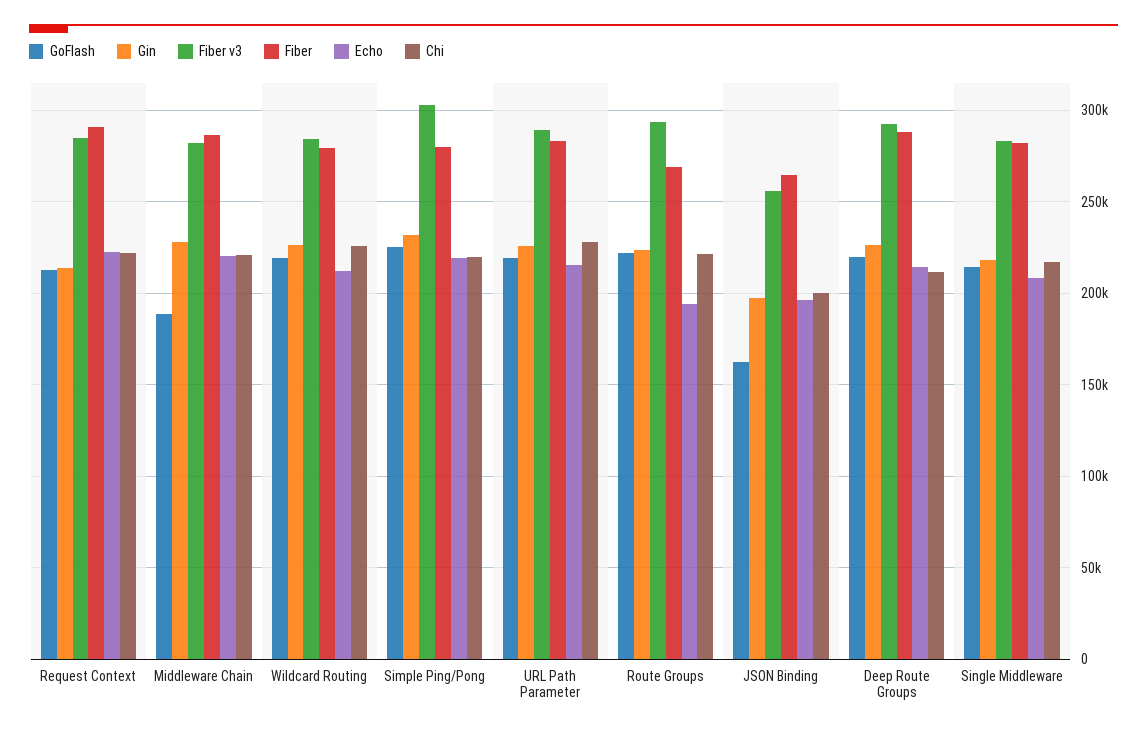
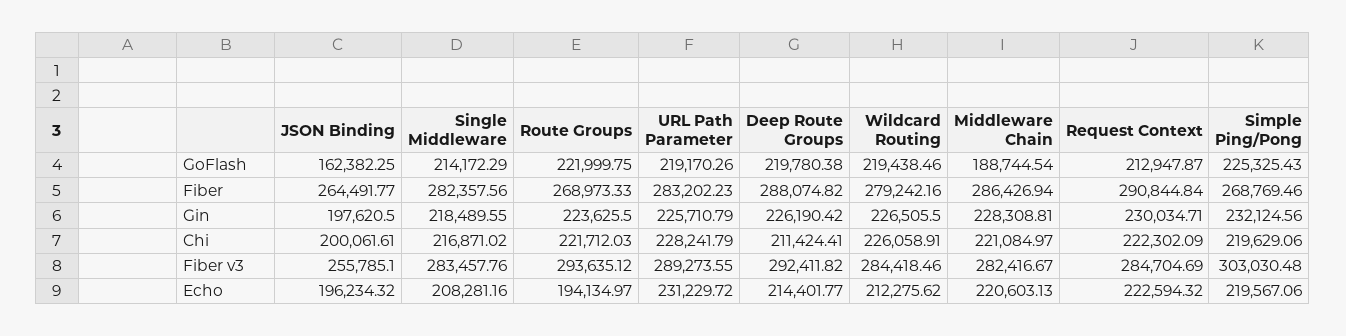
Gin, Request Context: 215000 -> 230034.71
Fiber, Simple Ping/Pong: 280000 -> 268769.46
Echo, URL Path Parameter: 215000 -> 231229.72

